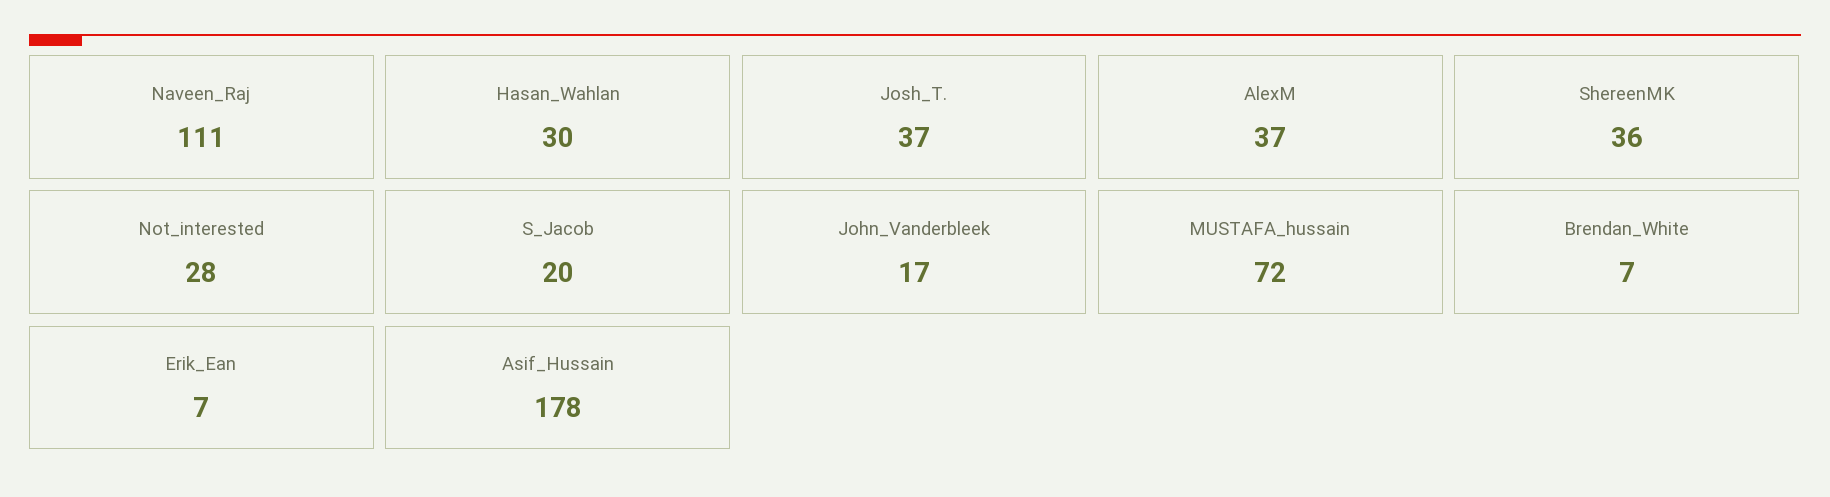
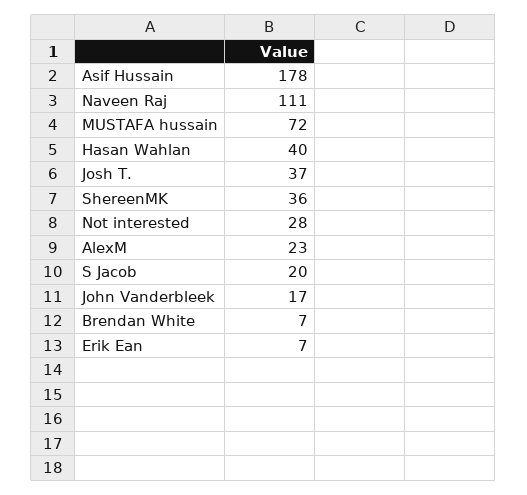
Hasan_Wahlan: 30 -> 40
AlexM: 37 -> 23

